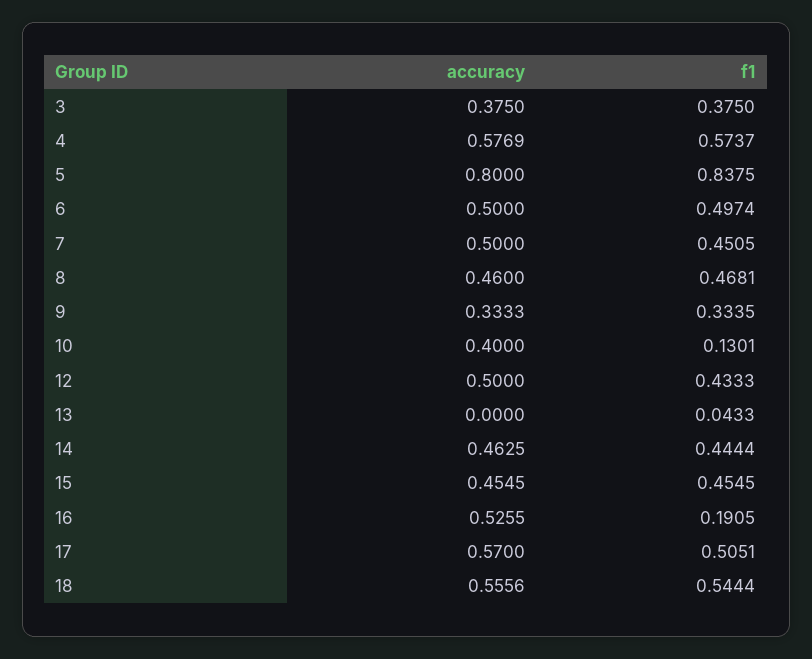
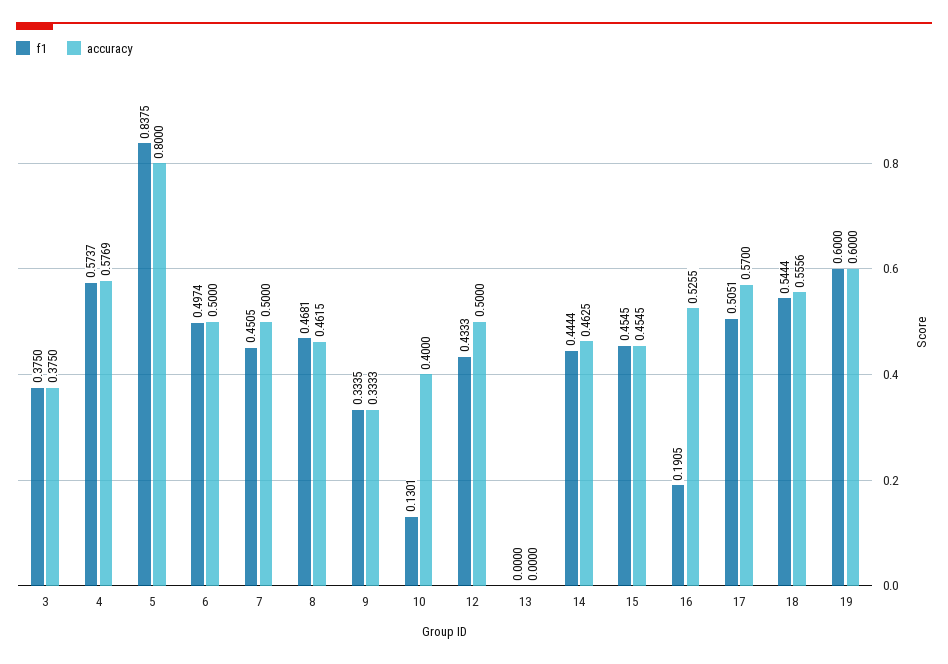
accuracy, 8: 0.46 -> 0.4615
f1, 13: 0.0433 -> 0
f1, 19: none -> 0.6
accuracy, 19: none -> 0.6

